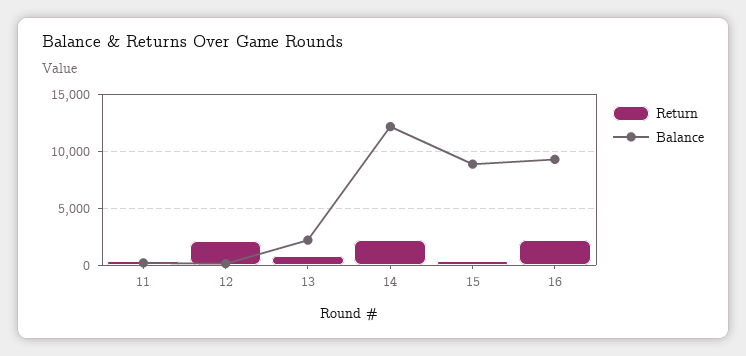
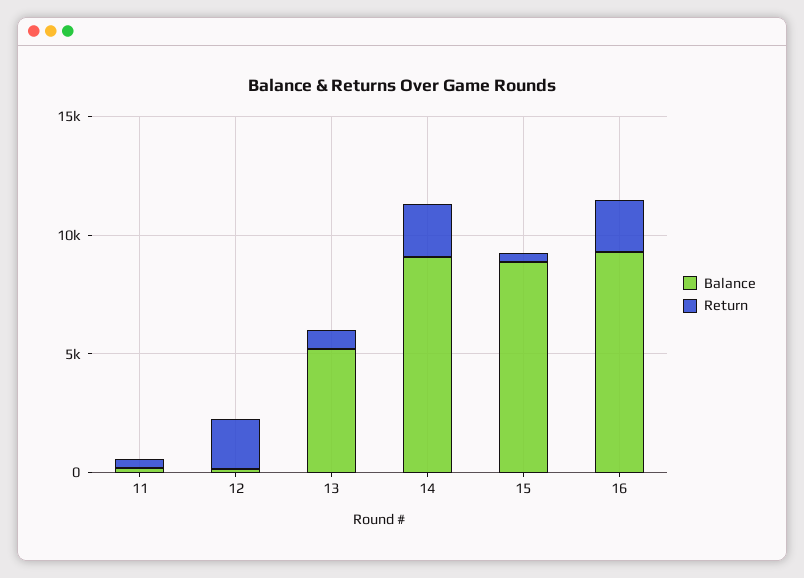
Balance, 13: 2000 -> 5000
Balance, 14: 12000 -> 9000

